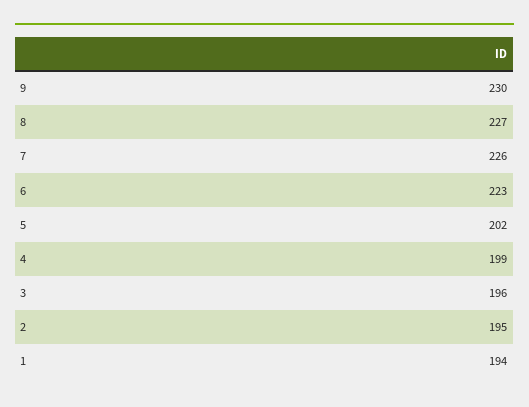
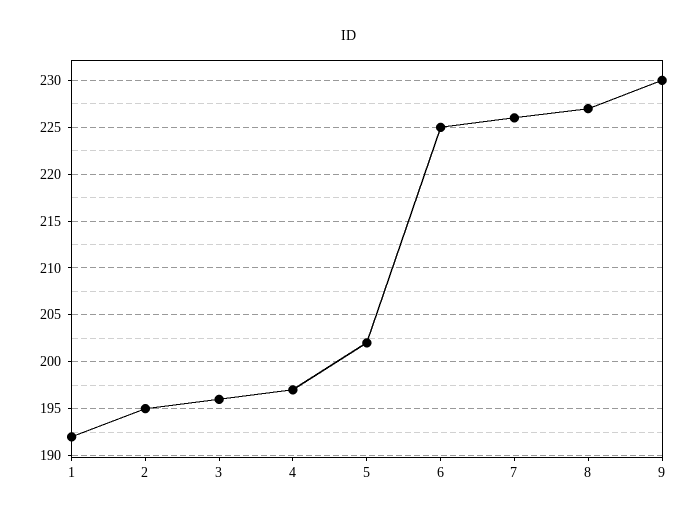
6: 223 -> 225
4: 199 -> 197
1: 194 -> 192

